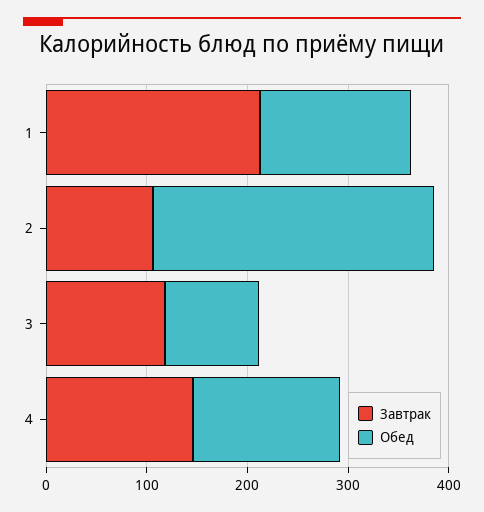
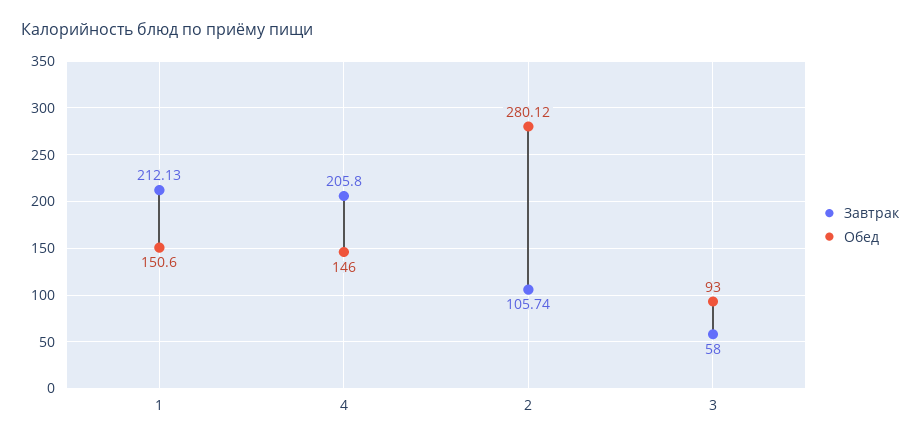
Завтрак, 3: 120 -> 58
Завтрак, 4: 140 -> 205.8

